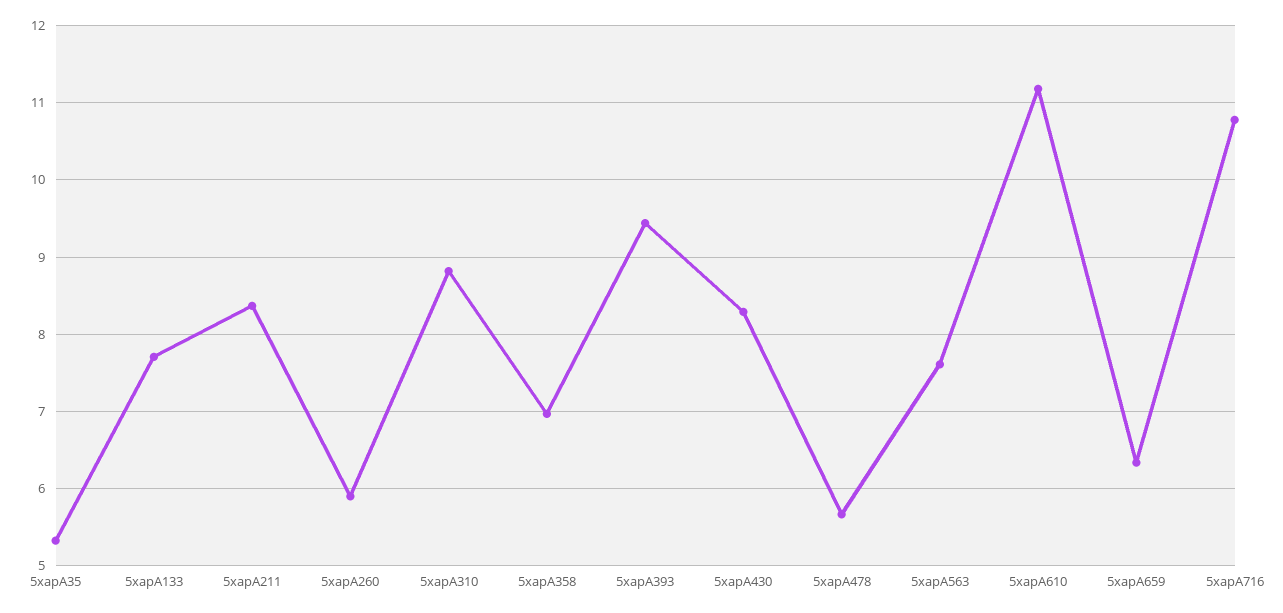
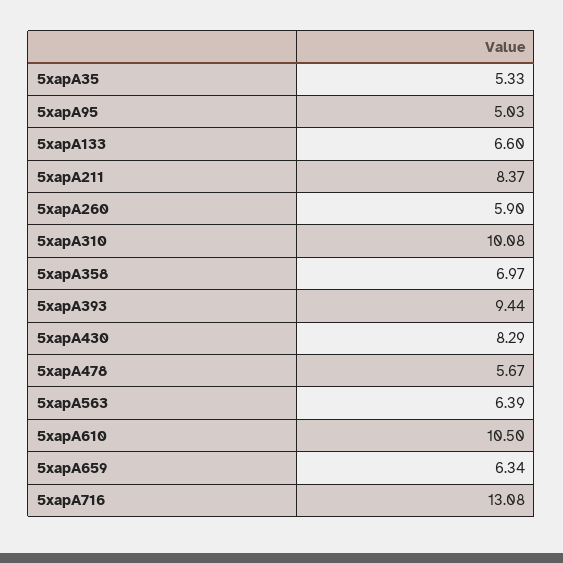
5xapA133: 7.7 -> 6.6
5xapA310: 8.8 -> 10.08
5xapA563: 7.6 -> 6.39
5xapA610: 11.2 -> 10.5
5xapA716: 10.8 -> 13.08
5xapA95: none -> 5.03

